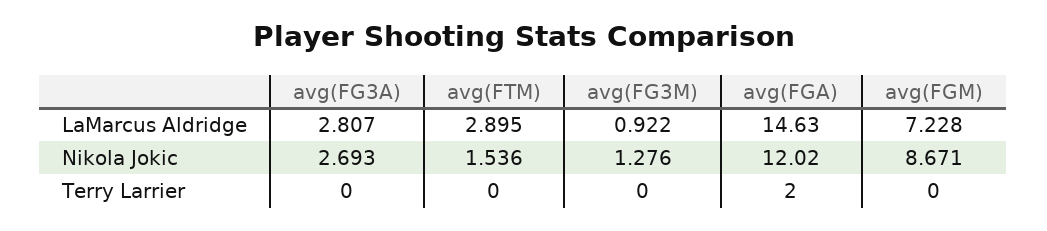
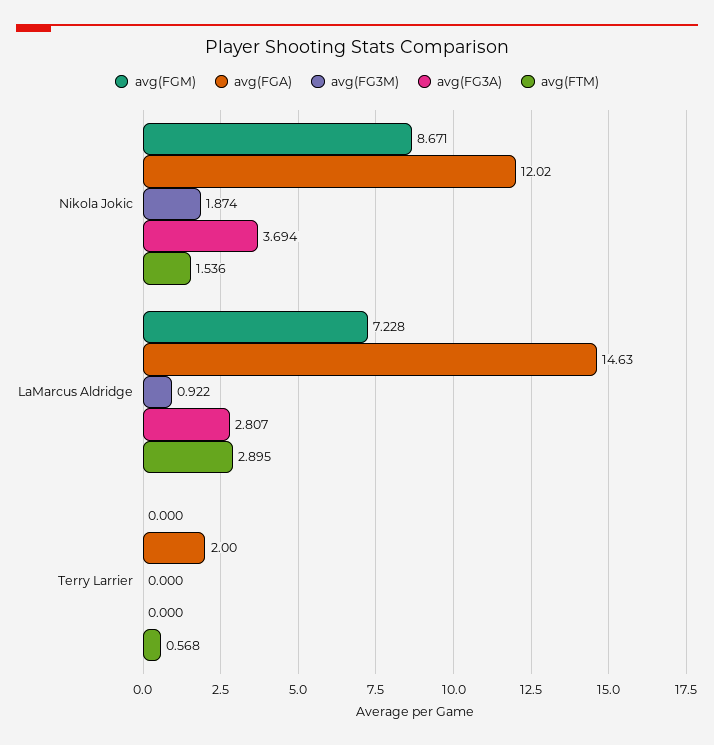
avg(FG3A), Nikola Jokic: 2.693 -> 3.694
avg(FG3M), Nikola Jokic: 1.276 -> 1.874
avg(FTM), Terry Larrier: 0 -> 0.568

